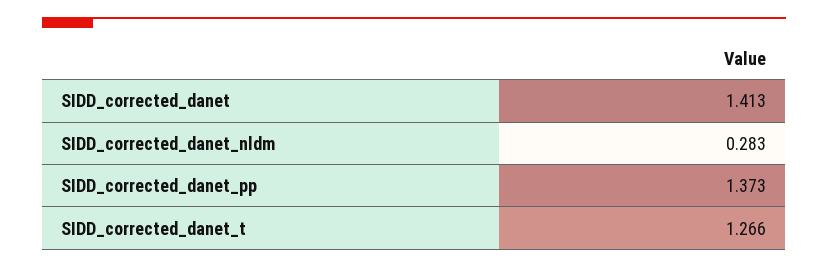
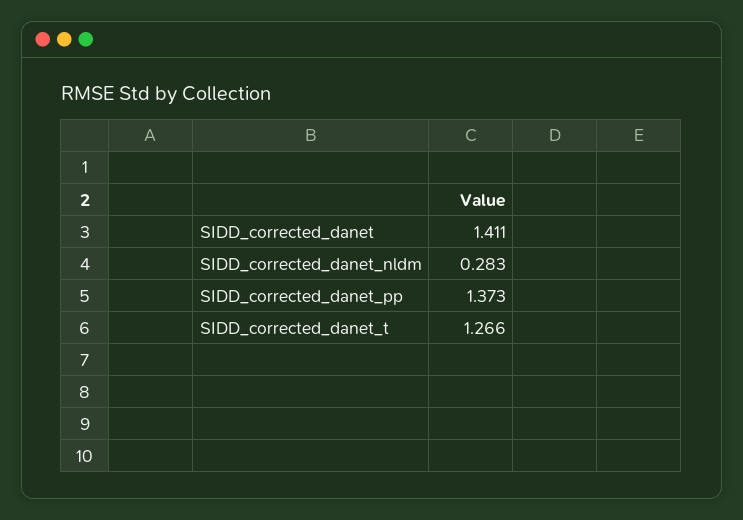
SIDD_corrected_danet: 1.413 -> 1.411

